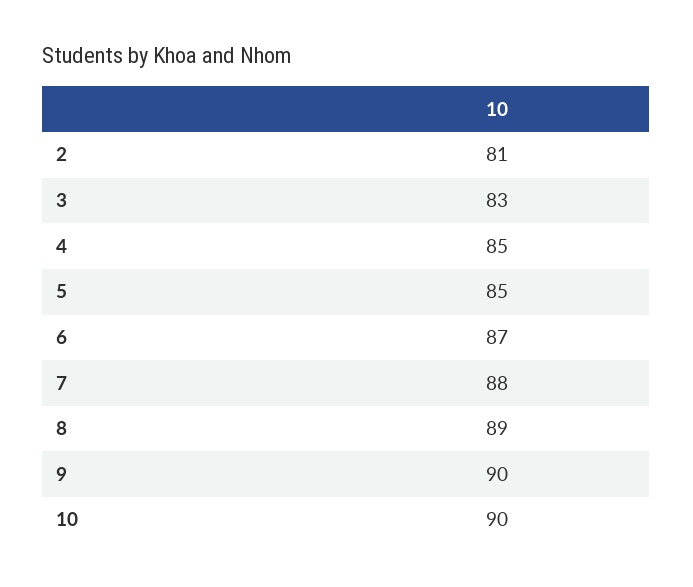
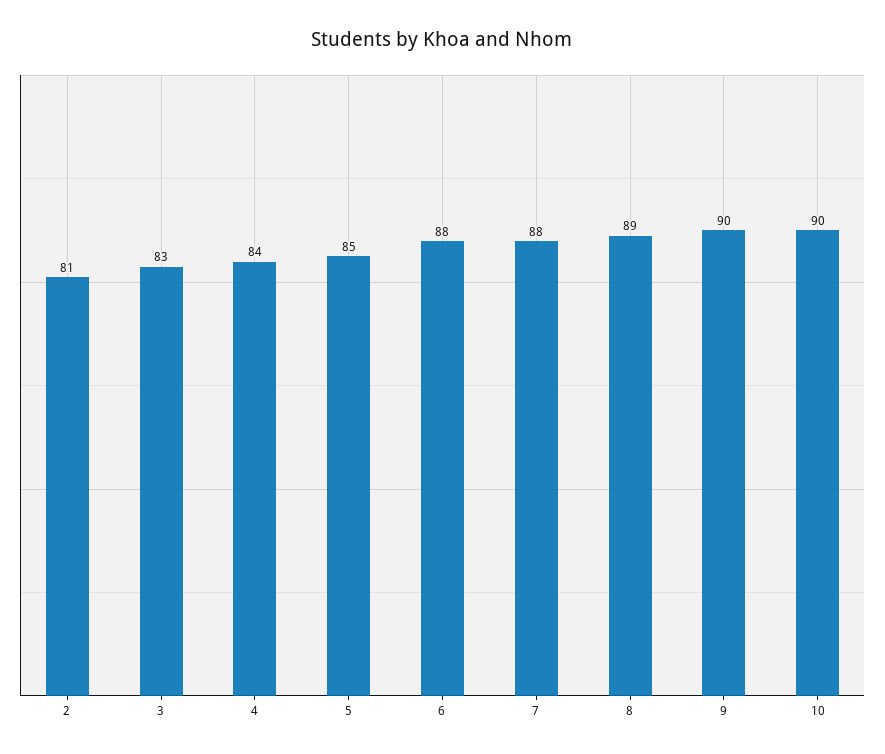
4: 85 -> 84
6: 87 -> 88

